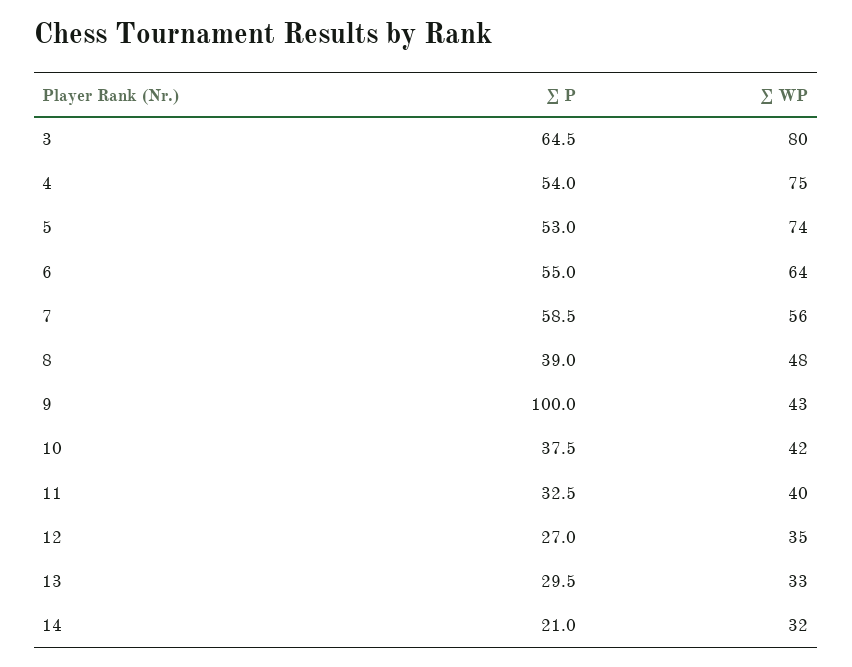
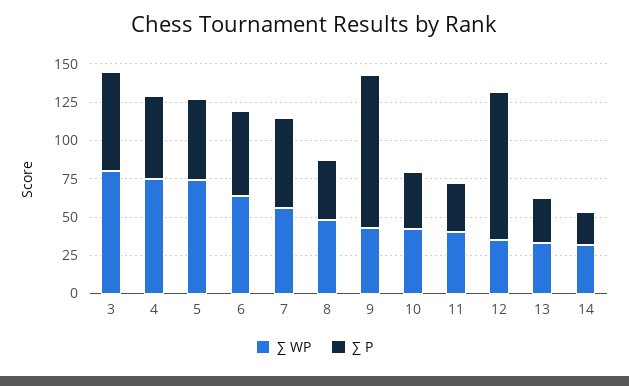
∑ P, 12: 27 -> 100

